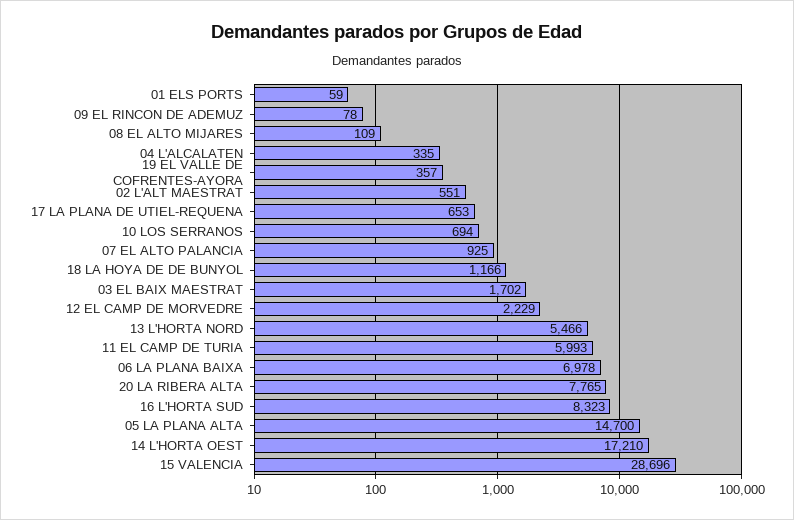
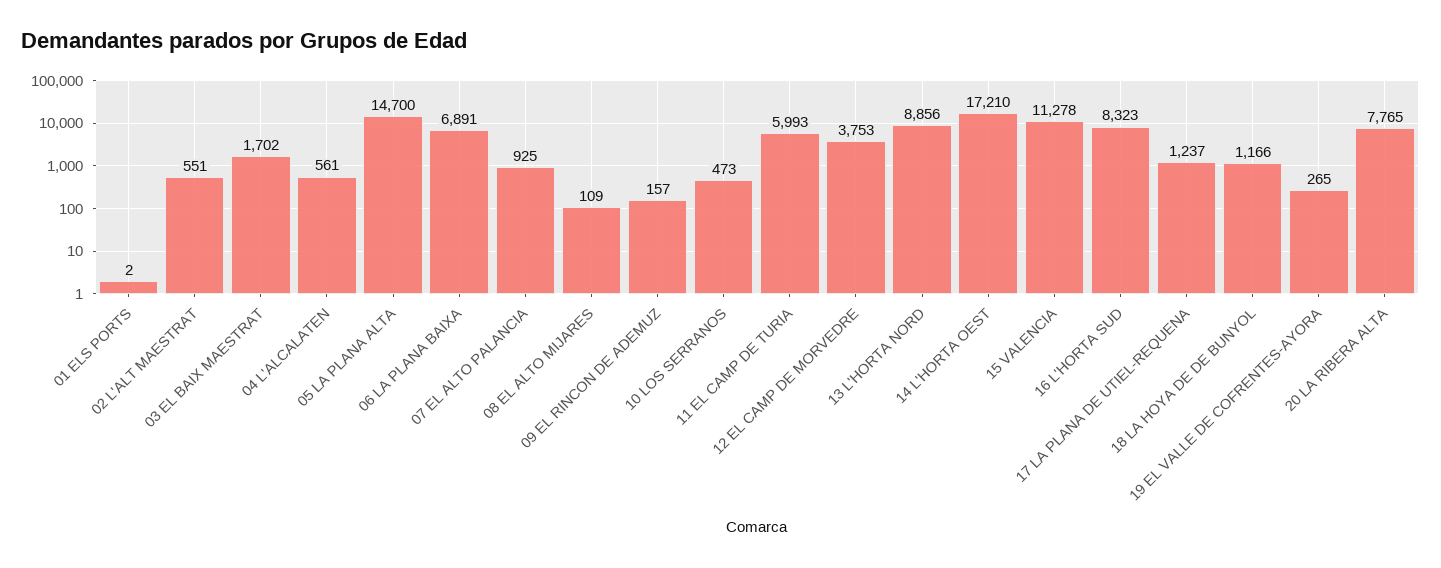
01 ELS PORTS: 59 -> 2
09 EL RINCON DE ADEMUZ: 78 -> 157
04 L'ALCALATEN: 335 -> 561
19 EL VALLE DE COFRENTES-AYORA: 357 -> 265
17 LA PLANA DE UTIEL-REQUENA: 653 -> 1237
10 LOS SERRANOS: 694 -> 473
12 EL CAMP DE MORVEDRE: 2229 -> 3753
13 L'HORTA NORD: 5466 -> 8856
06 LA PLANA BAIXA: 6978 -> 6891
15 VALENCIA: 28696 -> 11278

